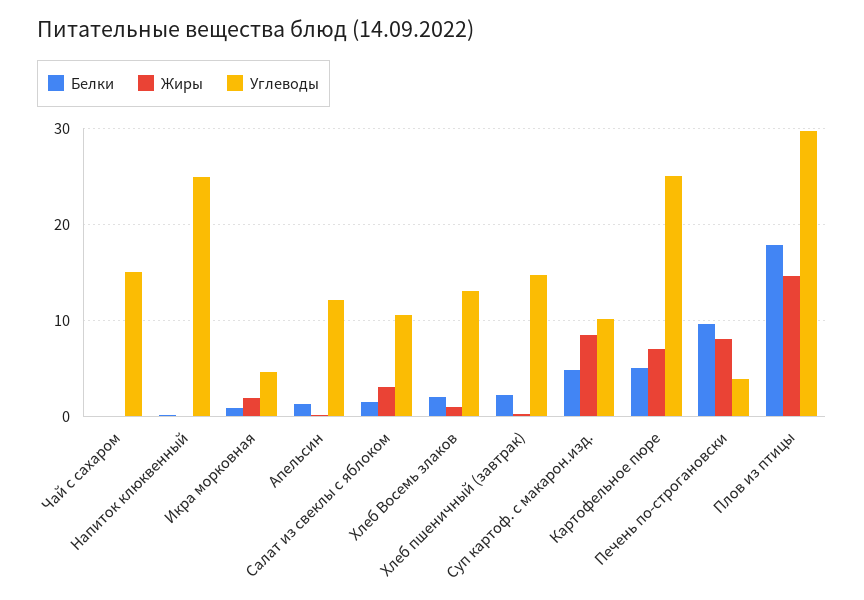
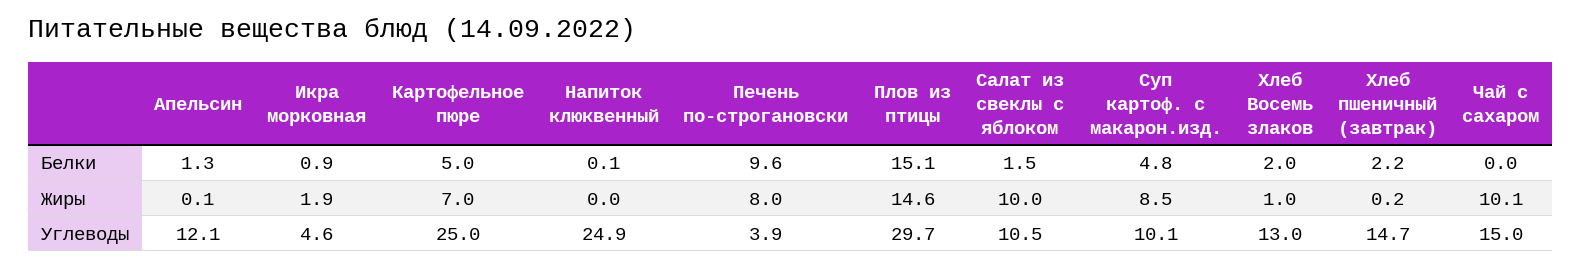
Жиры, Чай с сахаром: 0 -> 10.1
Жиры, Салат из свеклы с яблоком: 3 -> 10
Белки, Плов из птицы: 18 -> 15.1

